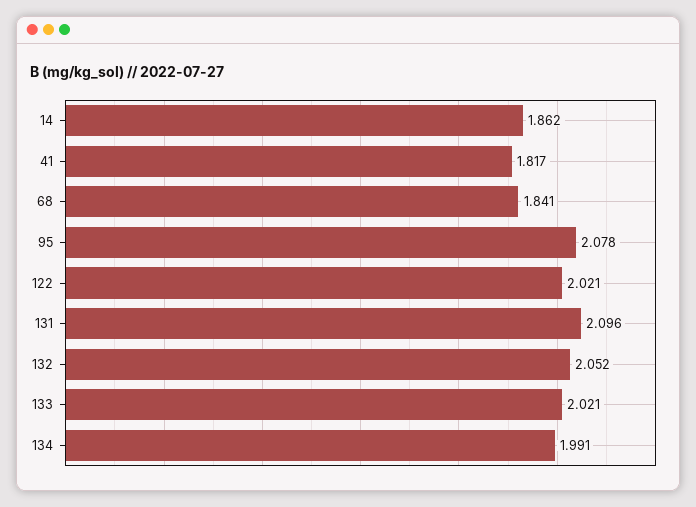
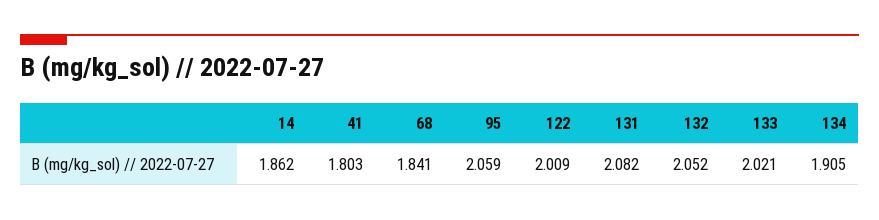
41: 1.817 -> 1.803
95: 2.078 -> 2.059
122: 2.021 -> 2.009
131: 2.096 -> 2.082
134: 1.991 -> 1.905

